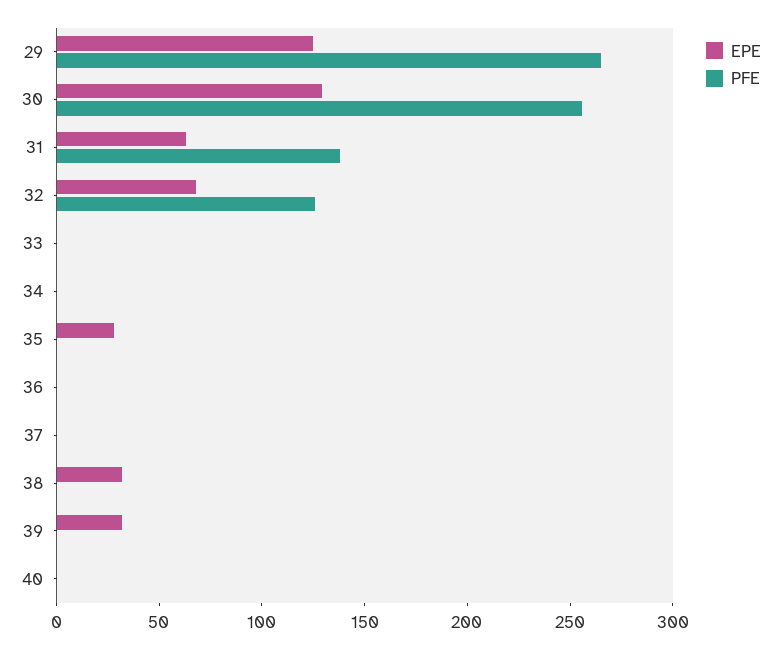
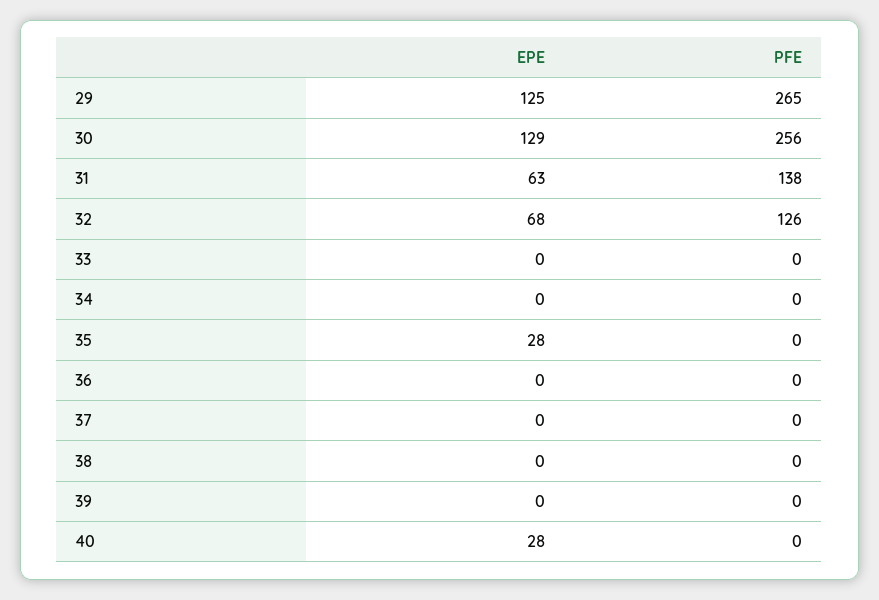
EPE, 38: 30 -> 0
EPE, 39: 30 -> 0
EPE, 40: 0 -> 28

